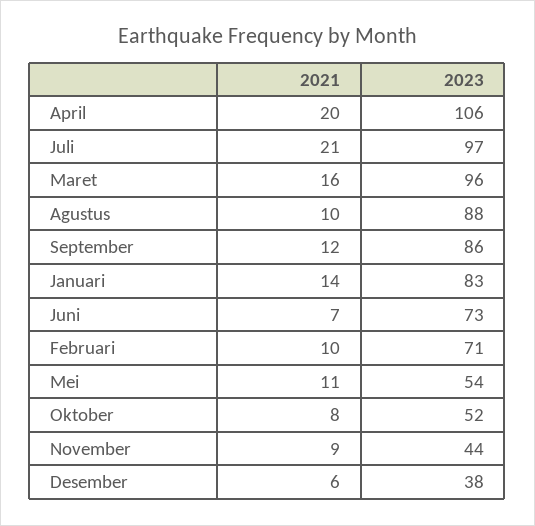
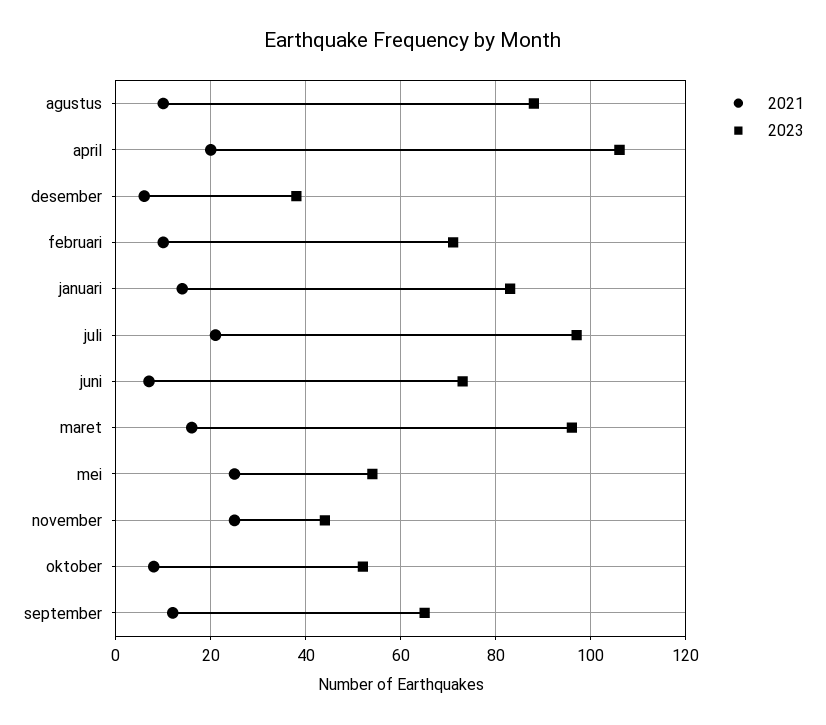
2023, September: 86 -> 65
2021, Mei: 11 -> 25
2021, November: 9 -> 25

